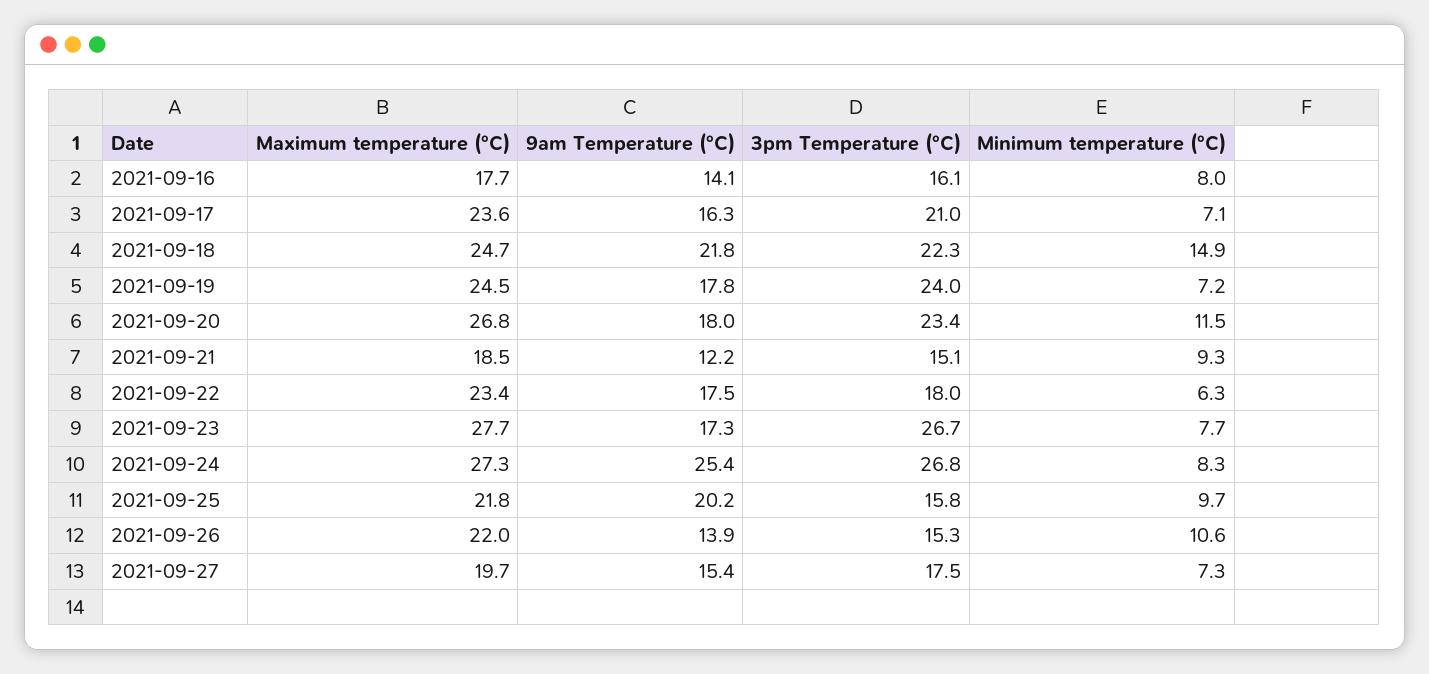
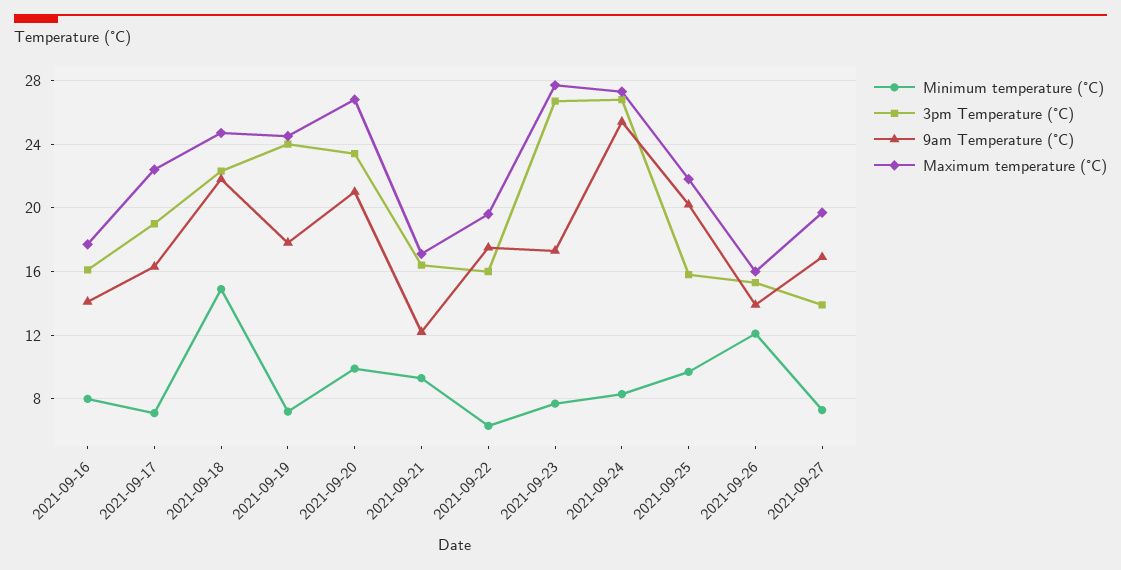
Maximum temperature (°C), 2021-09-17: 23.6 -> 22.5
3pm Temperature (°C), 2021-09-17: 21 -> 19
9am Temperature (°C), 2021-09-20: 18 -> 21
Minimum temperature (°C), 2021-09-20: 11.5 -> 10
Maximum temperature (°C), 2021-09-21: 18.5 -> 17
3pm Temperature (°C), 2021-09-21: 15.1 -> 16.5
Maximum temperature (°C), 2021-09-22: 23.4 -> 19.5
3pm Temperature (°C), 2021-09-22: 18 -> 16
Maximum temperature (°C), 2021-09-26: 22 -> 16
Minimum temperature (°C), 2021-09-26: 10.6 -> 12
9am Temperature (°C), 2021-09-27: 15.4 -> 17
3pm Temperature (°C), 2021-09-27: 17.5 -> 14

